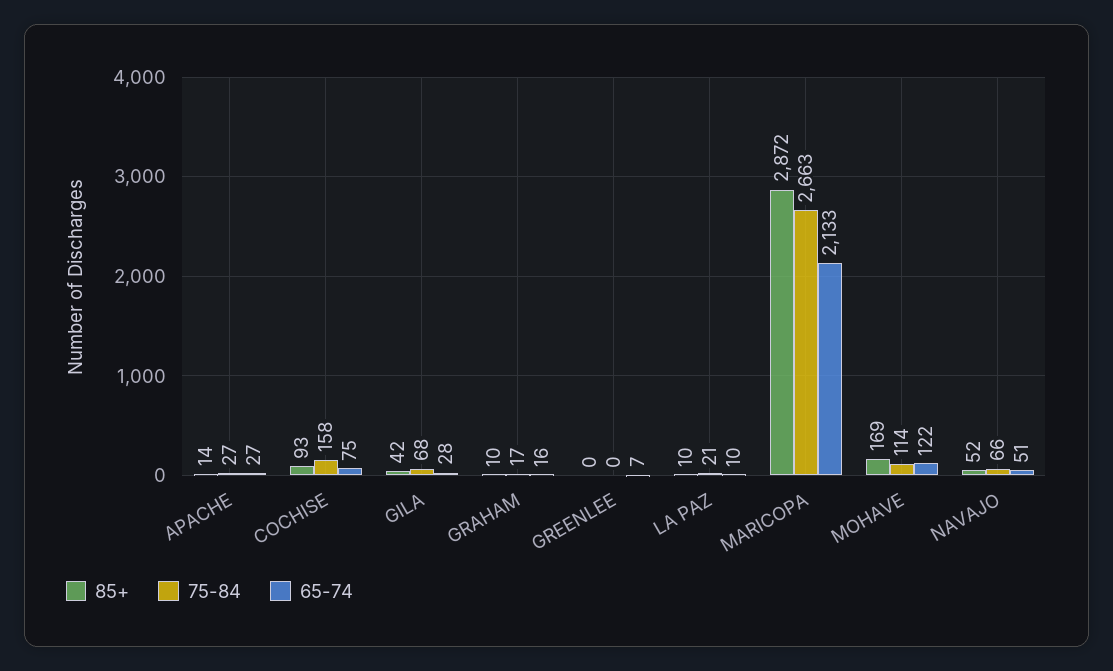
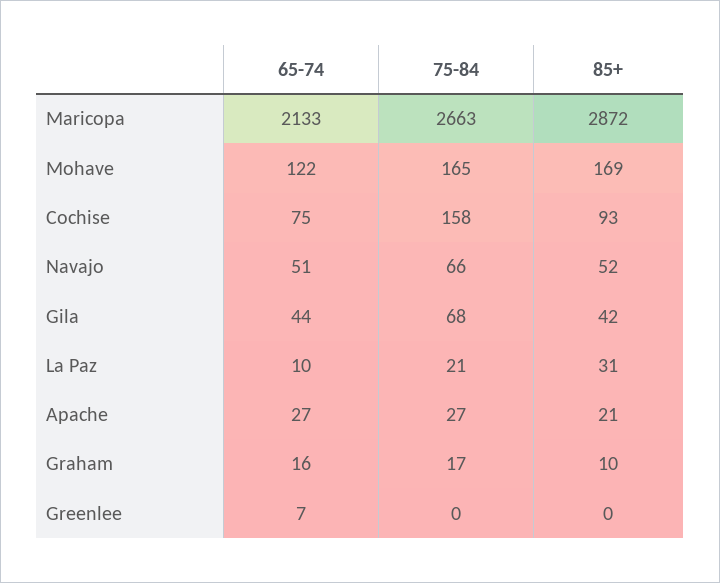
85+, APACHE: 14 -> 21
65-74, GILA: 28 -> 44
85+, LA PAZ: 10 -> 31
75-84, MOHAVE: 114 -> 165

